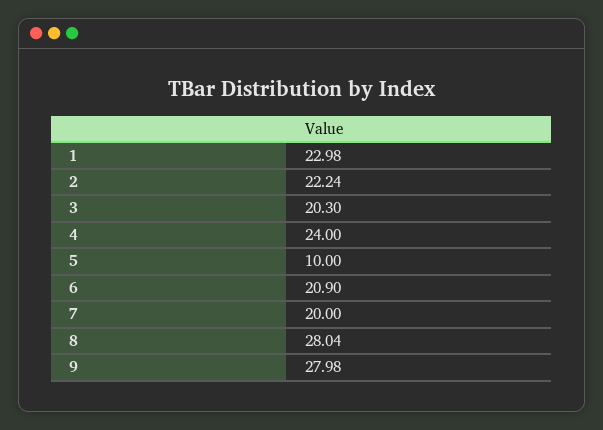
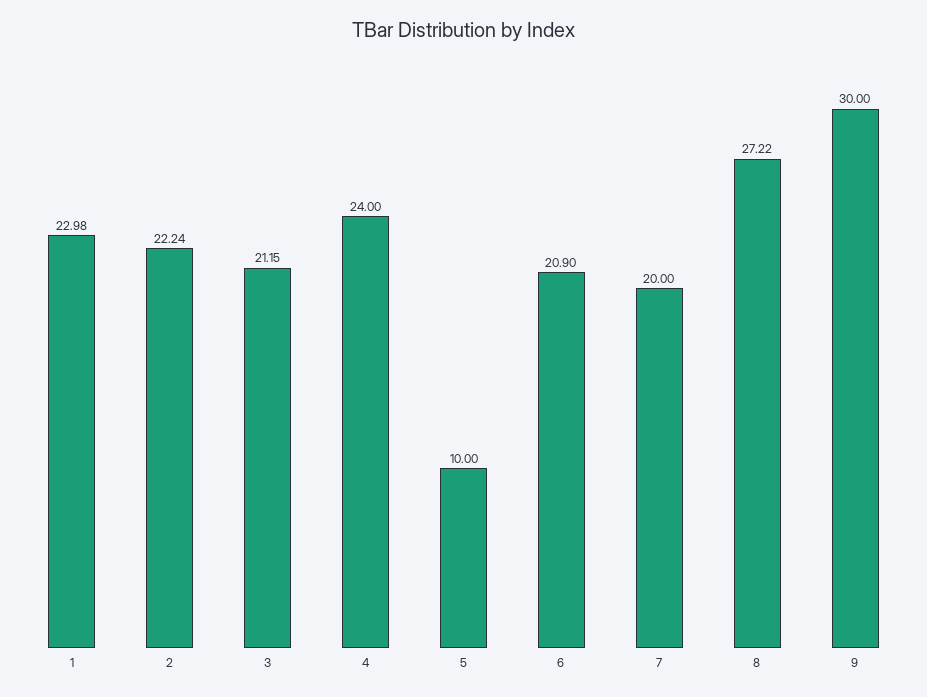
3: 20.3 -> 21.15
8: 28.04 -> 27.22
9: 27.98 -> 30

